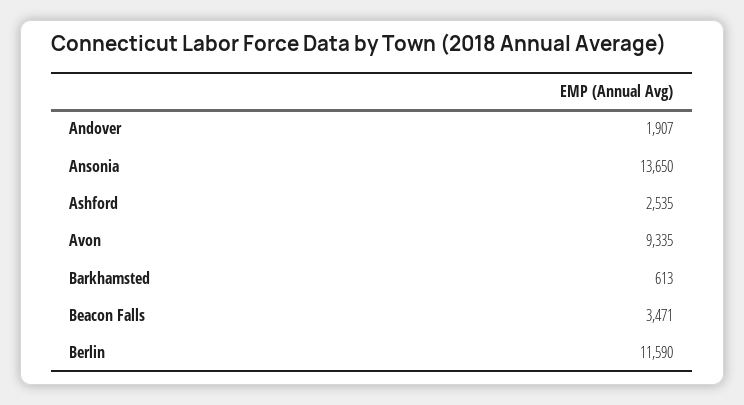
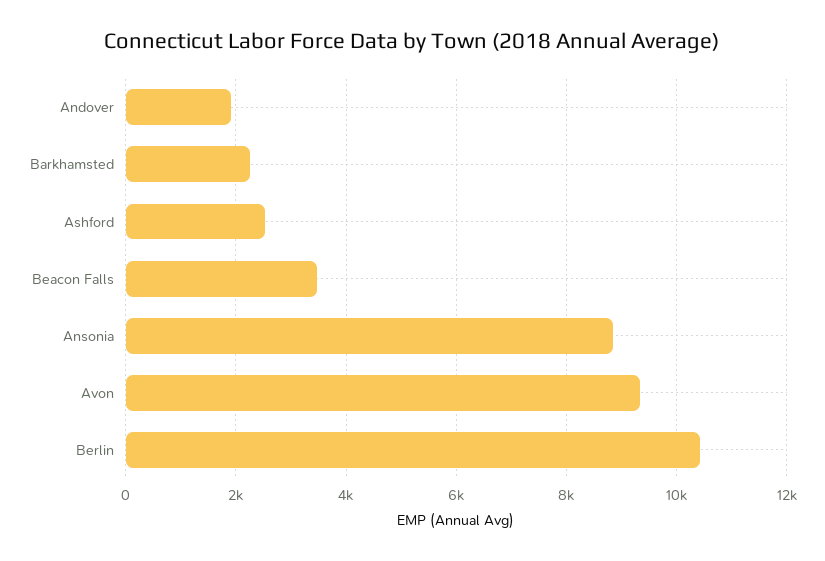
Ansonia: 13650 -> 8800
Barkhamsted: 613 -> 2200
Berlin: 11590 -> 10400

